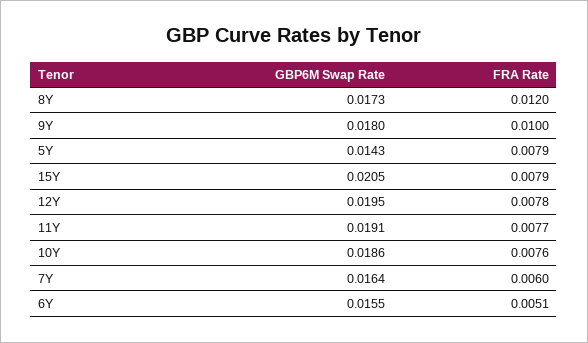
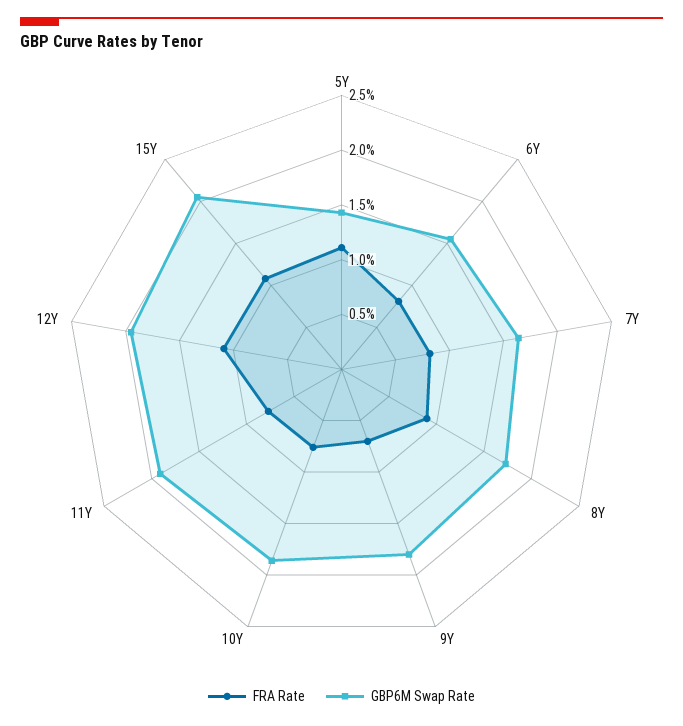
FRA Rate, 8Y: 0.012 -> 0.009
FRA Rate, 9Y: 0.01 -> 0.007
FRA Rate, 5Y: 0.0079 -> 0.011
FRA Rate, 15Y: 0.0079 -> 0.011
FRA Rate, 12Y: 0.0078 -> 0.011
FRA Rate, 7Y: 0.006 -> 0.008
FRA Rate, 6Y: 0.0051 -> 0.008

